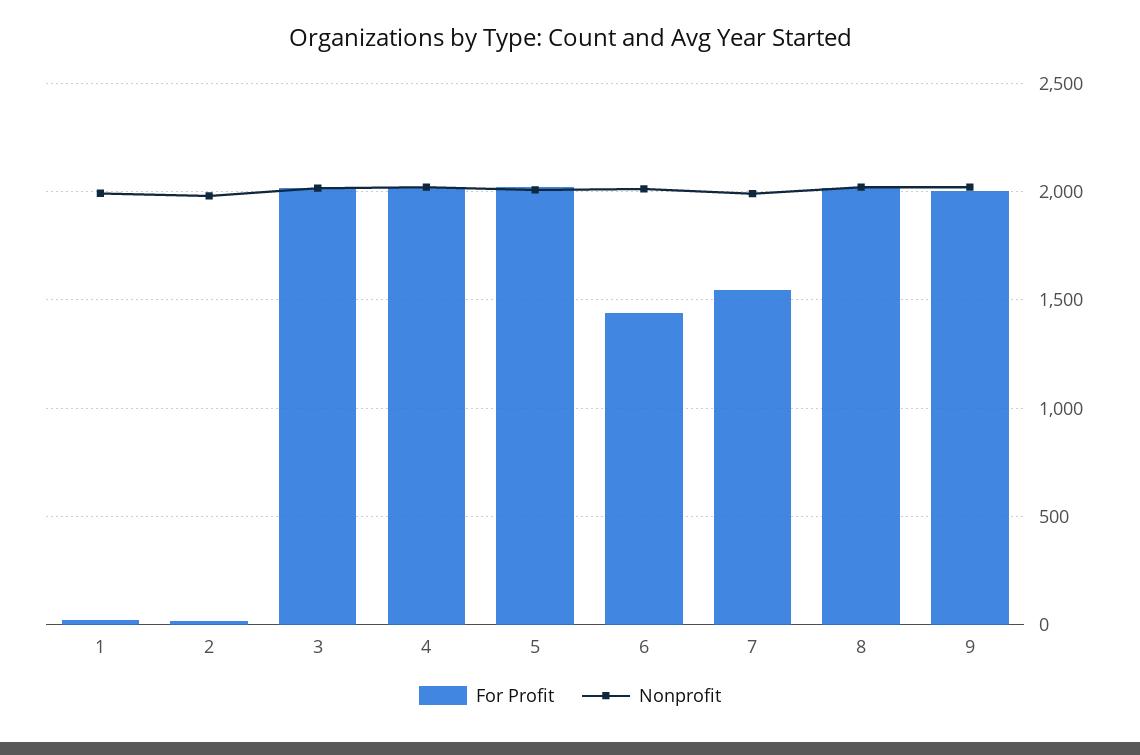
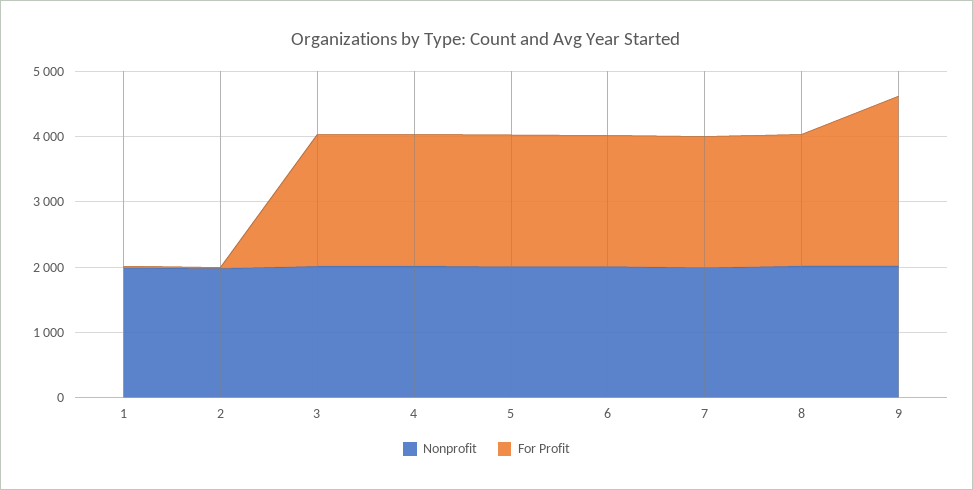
For Profit, 6: 1450 -> 2000
For Profit, 7: 1550 -> 2000
For Profit, 9: 2000 -> 2600

